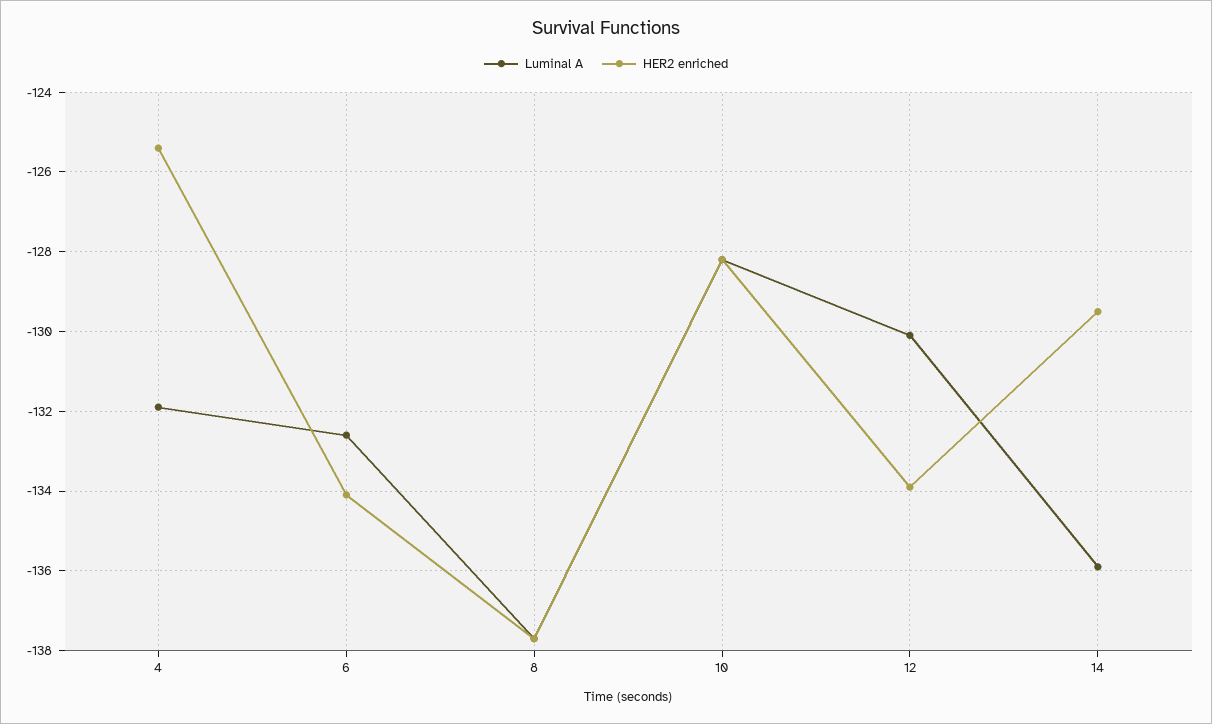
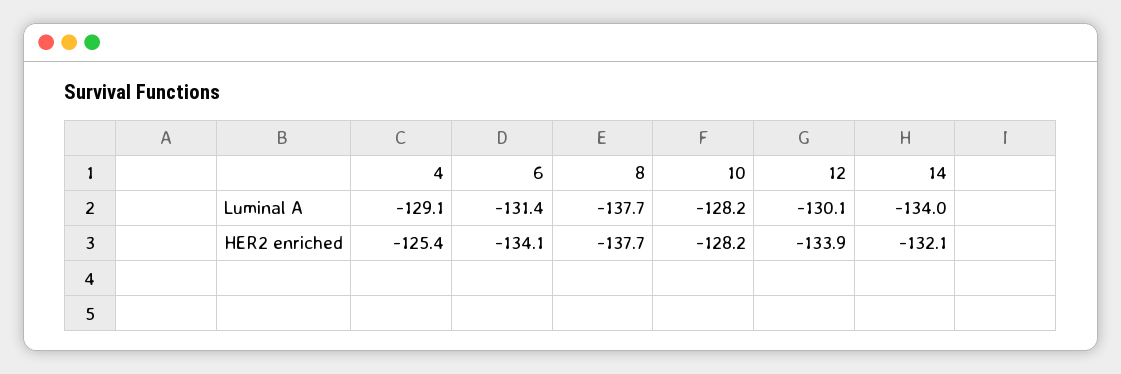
Luminal A, 4: -132 -> -129.1
Luminal A, 6: -132.5 -> -131.4
Luminal A, 14: -136 -> -134
HER2 enriched, 14: -129.5 -> -132.1

